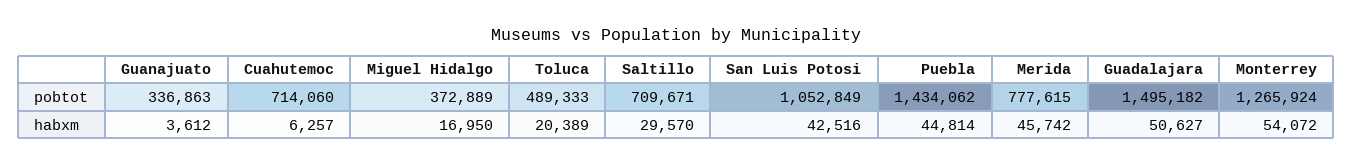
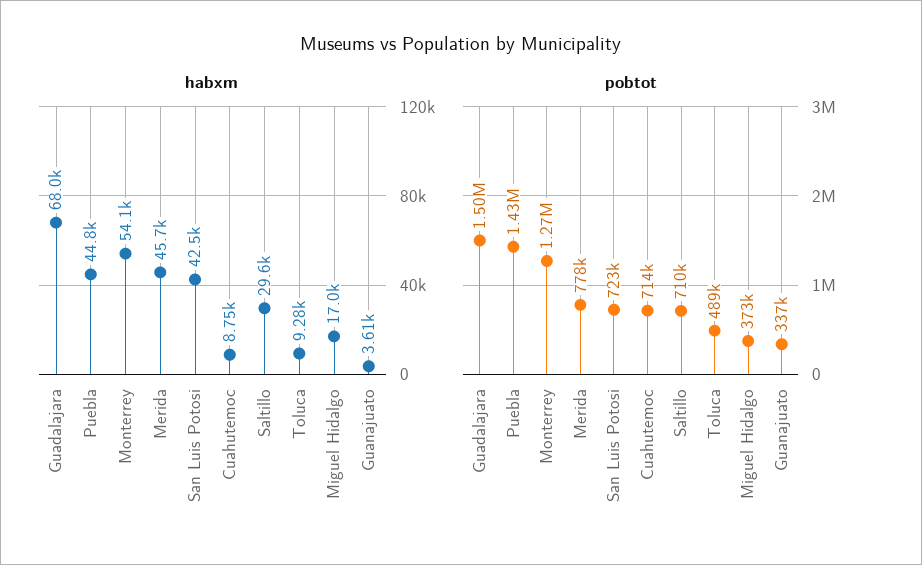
pobtot, San Luis Potosi: 1052849 -> 723000
habxm, Cuahutemoc: 6257 -> 8750
habxm, Toluca: 20389 -> 9280
habxm, Guadalajara: 50627 -> 68000

